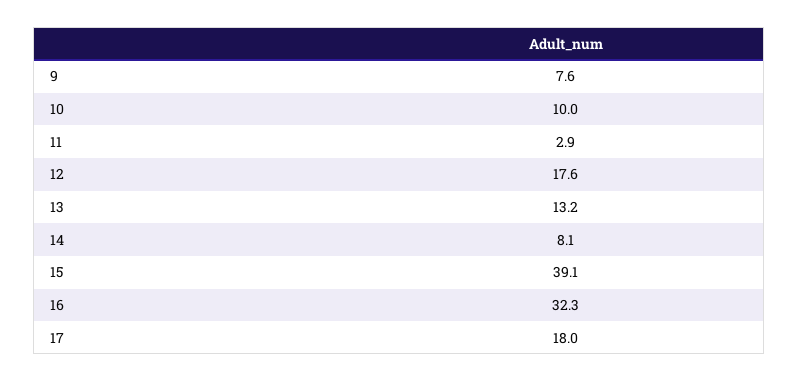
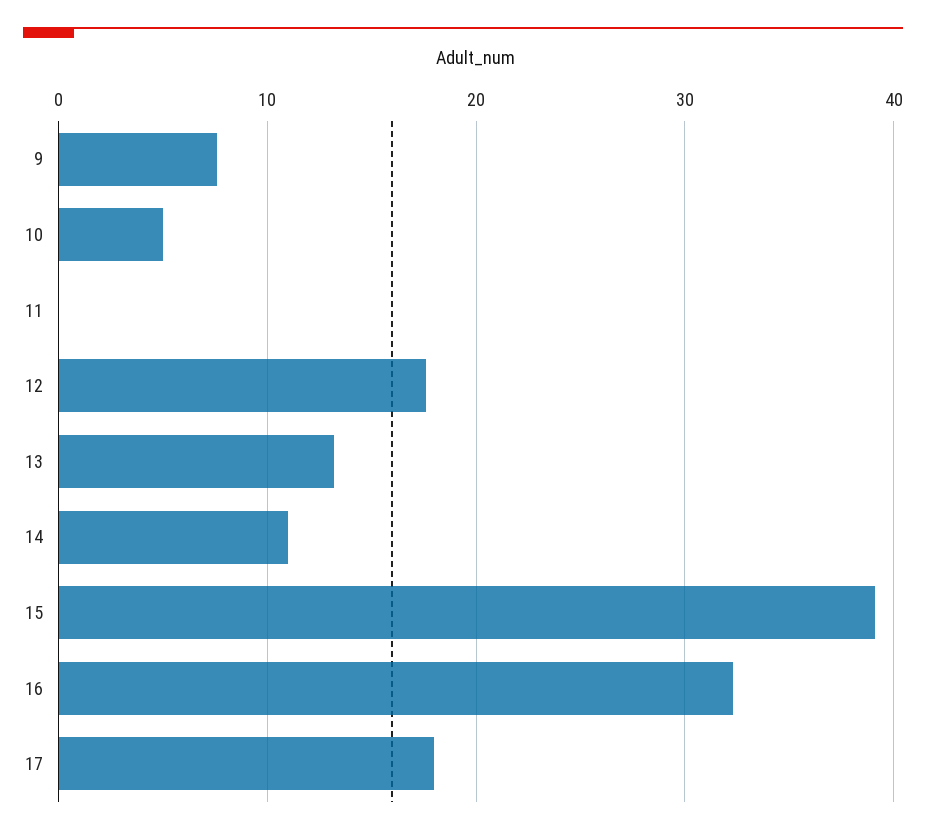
10: 10 -> 5
11: 2.9 -> 0
14: 8.1 -> 11

